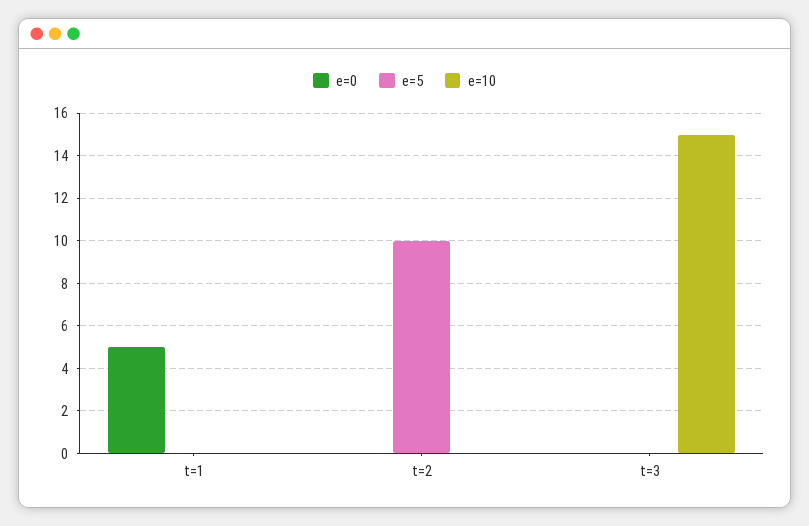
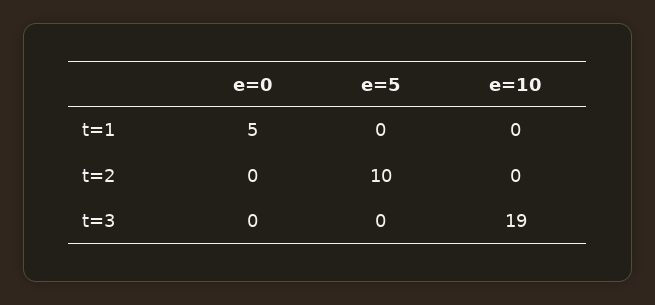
e=10, t=3: 15 -> 19

